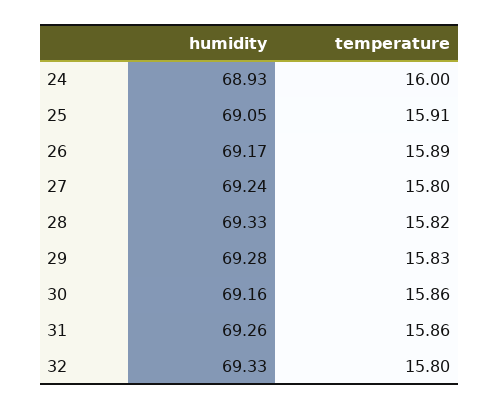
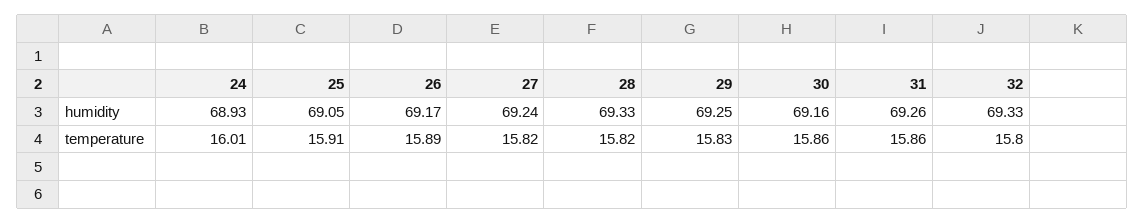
temperature, 24: 16 -> 16.01
temperature, 27: 15.8 -> 15.82
humidity, 29: 69.28 -> 69.25

